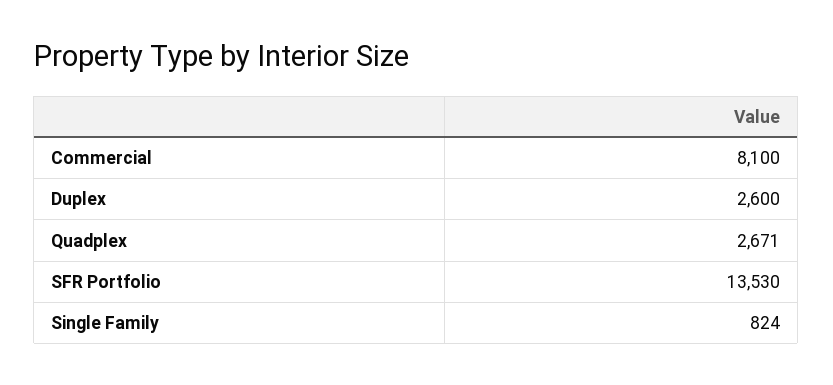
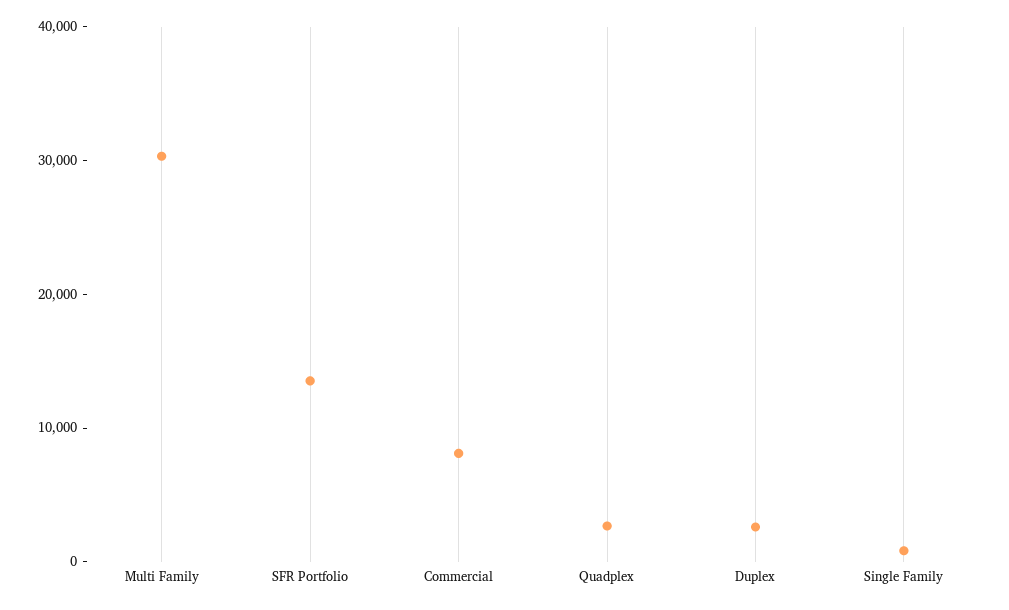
Multi Family: none -> 30000

